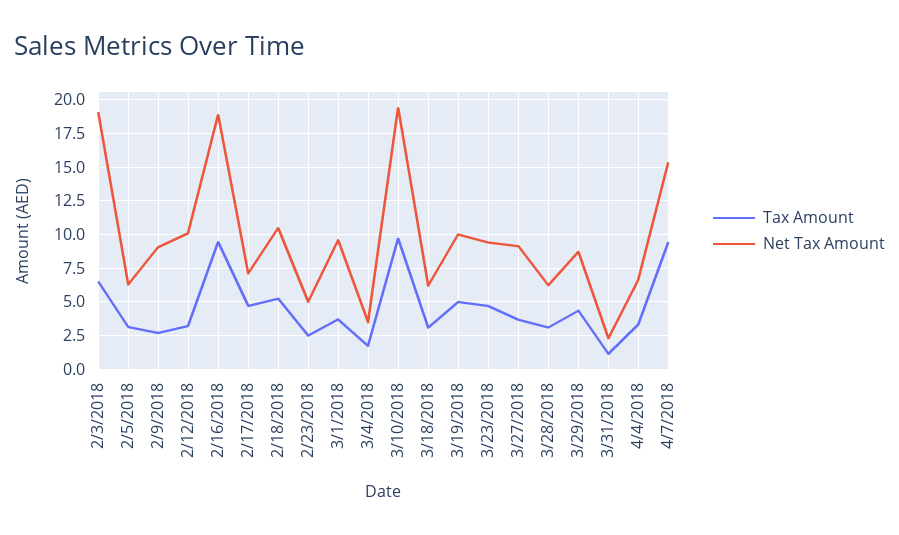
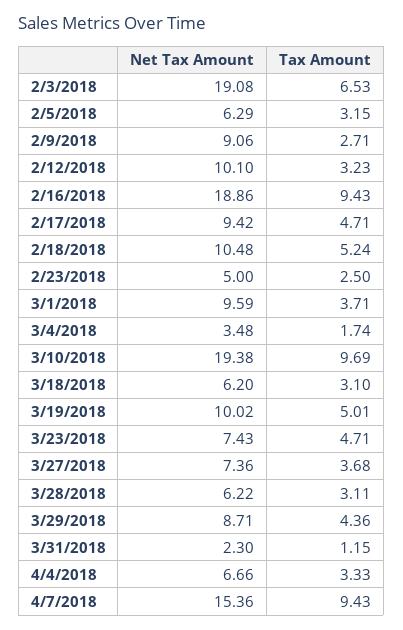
Net Tax Amount, 2/17/2018: 7 -> 9.42
Net Tax Amount, 3/23/2018: 9.5 -> 7.43
Net Tax Amount, 3/27/2018: 9 -> 7.36

